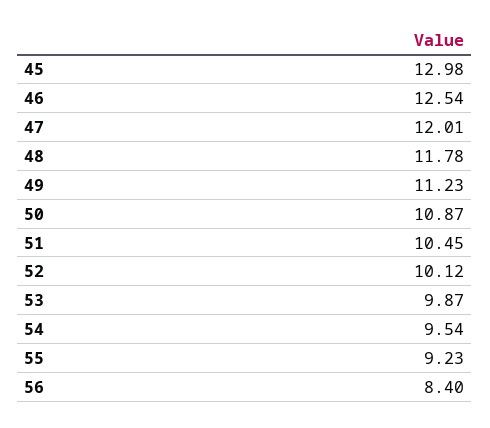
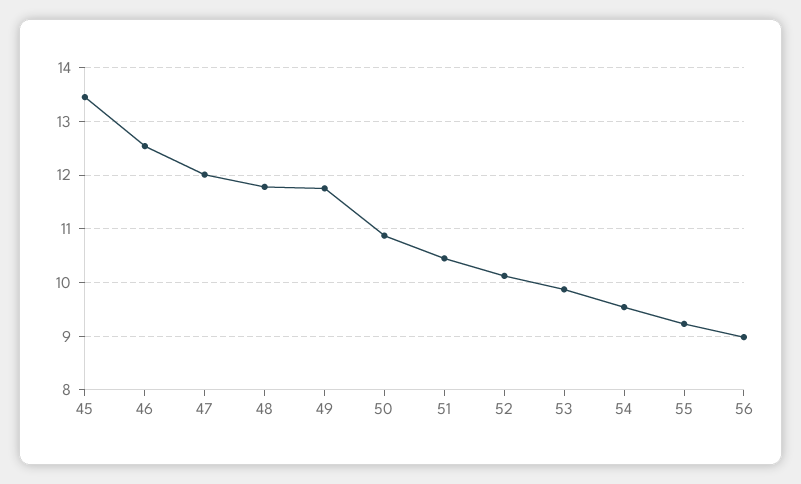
45: 12.98 -> 13.4
49: 11.23 -> 11.8
56: 8.4 -> 9

